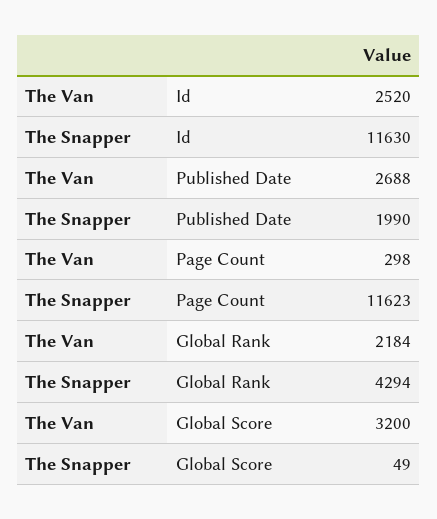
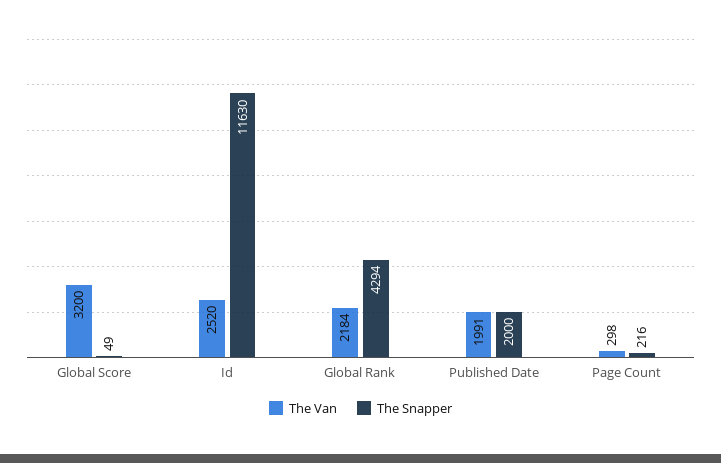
The Van, Published Date: 2688 -> 1991
The Snapper, Published Date: 1990 -> 2000
The Snapper, Page Count: 11623 -> 216

